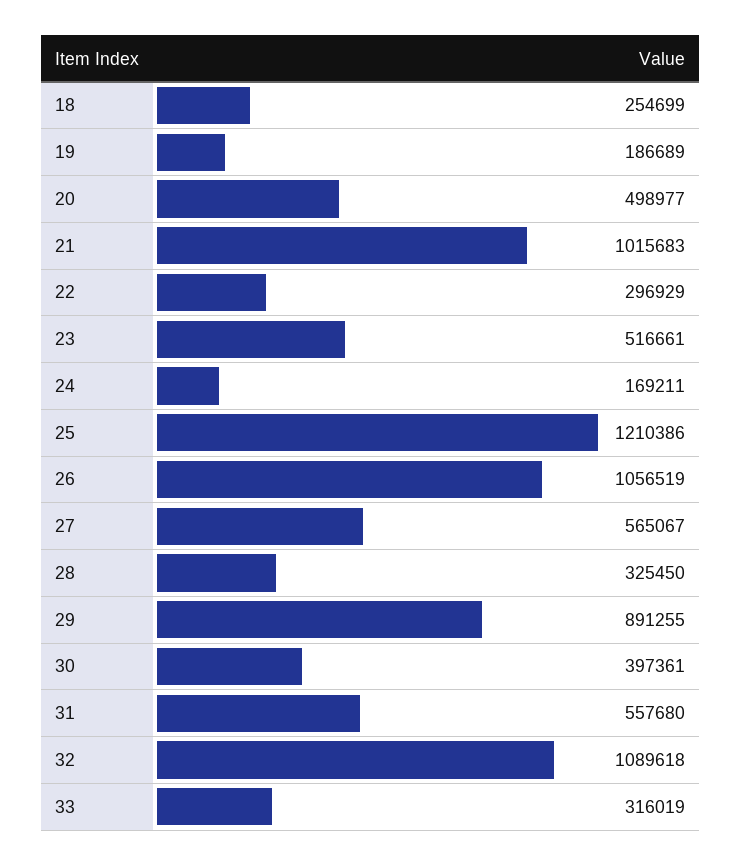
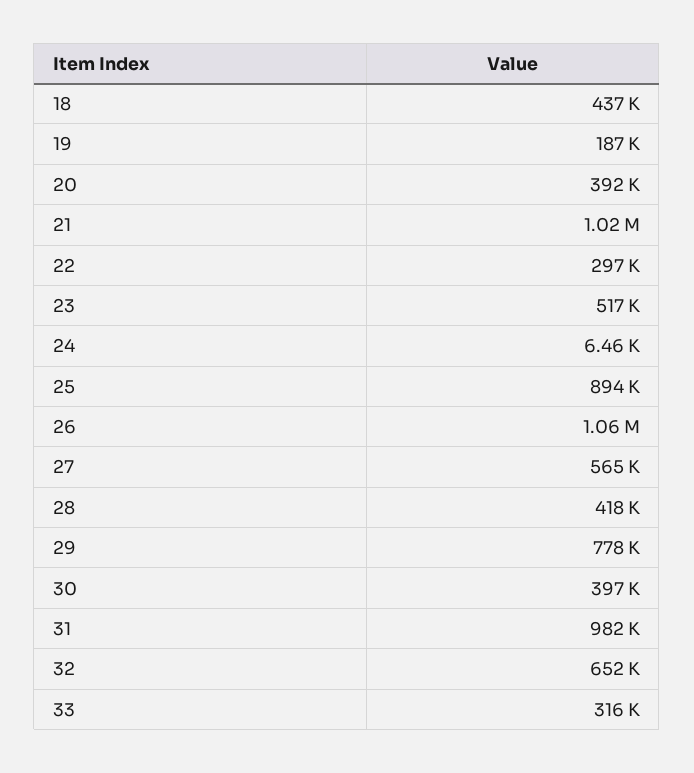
18: 254699 -> 437000
20: 498977 -> 392000
24: 169211 -> 6460
25: 1210386 -> 894000
28: 325450 -> 418000
29: 891255 -> 778000
31: 557680 -> 982000
32: 1089618 -> 652000

